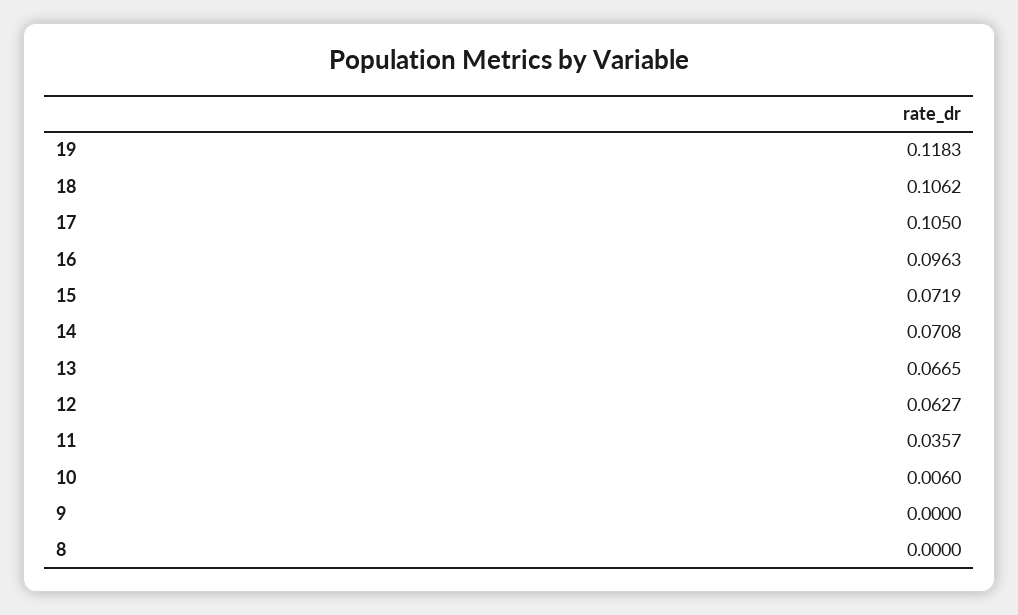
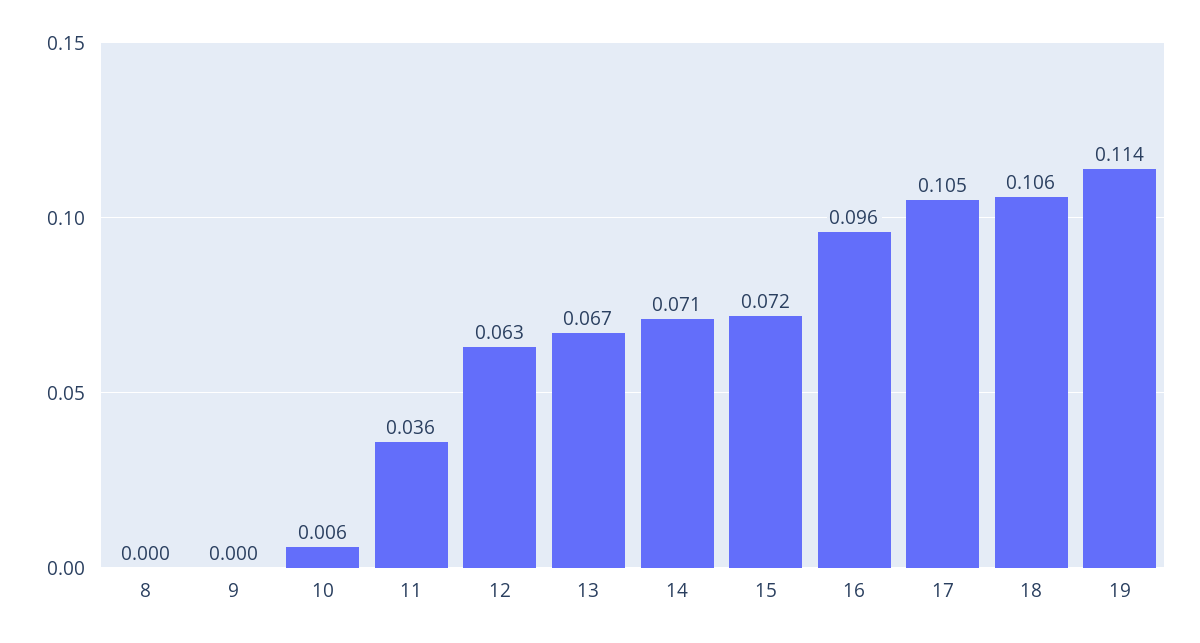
19: 0.1183 -> 0.114

